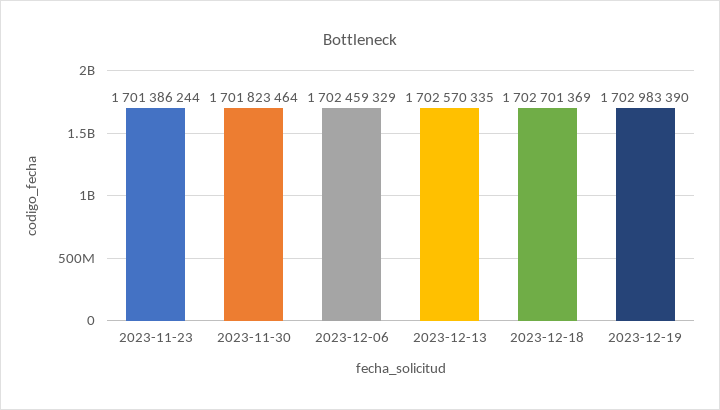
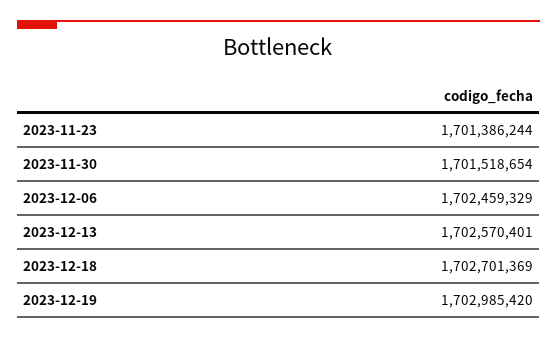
2023-11-30: 1701823464 -> 1701518654
2023-12-13: 1702570335 -> 1702570401
2023-12-19: 1702983390 -> 1702985420

